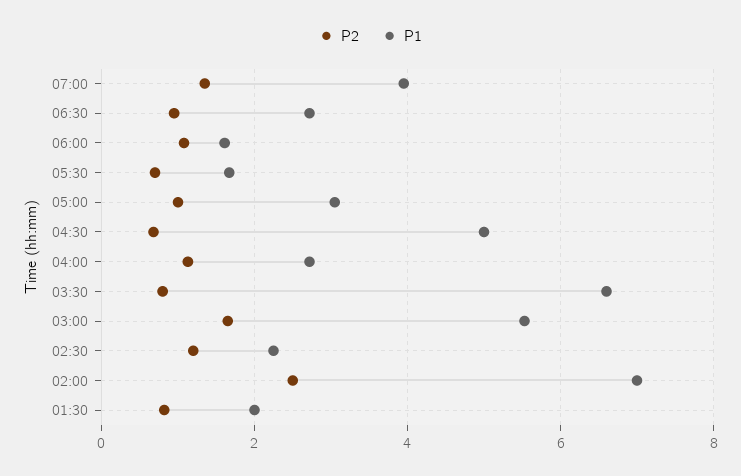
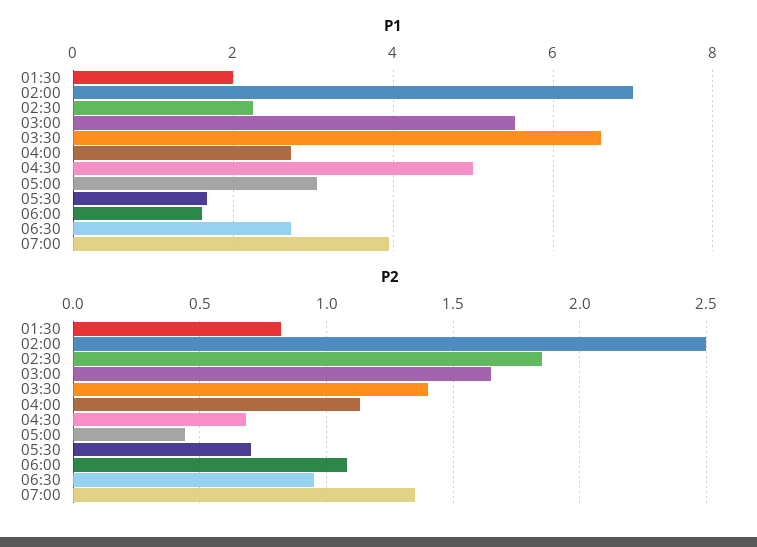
P2, 05:00: 1 -> 0.45
P2, 03:30: 0.8 -> 1.4
P2, 02:30: 1.2 -> 1.85

